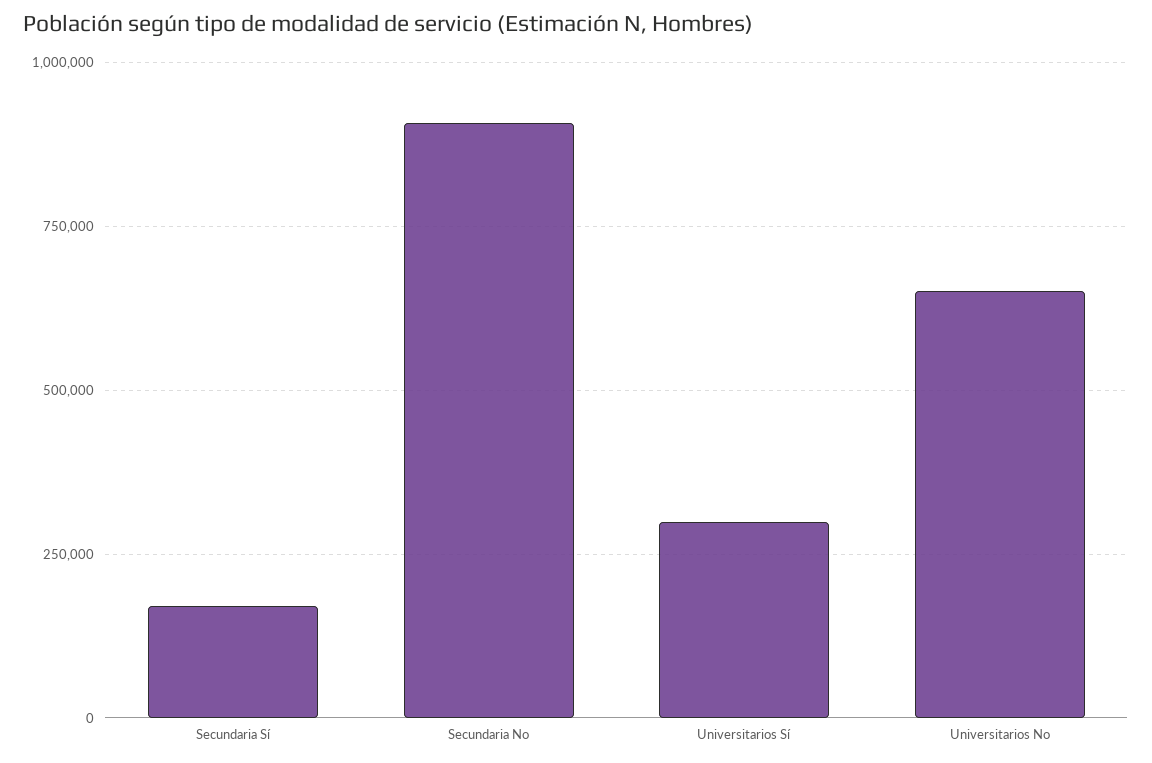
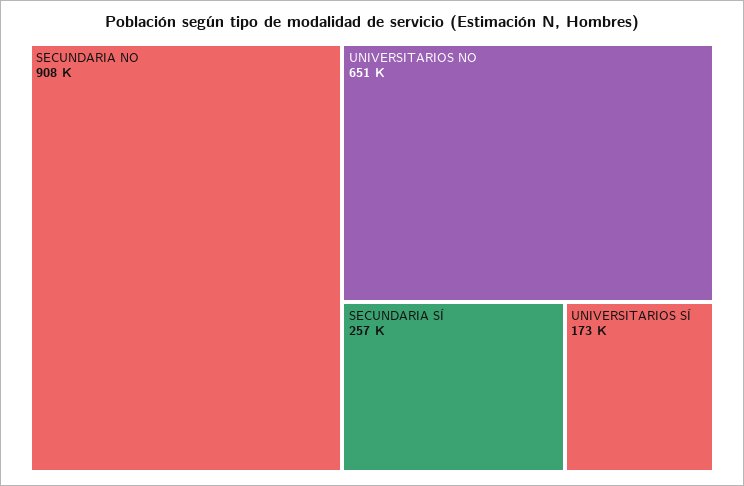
Secundaria Sí: 175000 -> 257000
Universitarios Sí: 300000 -> 173000

